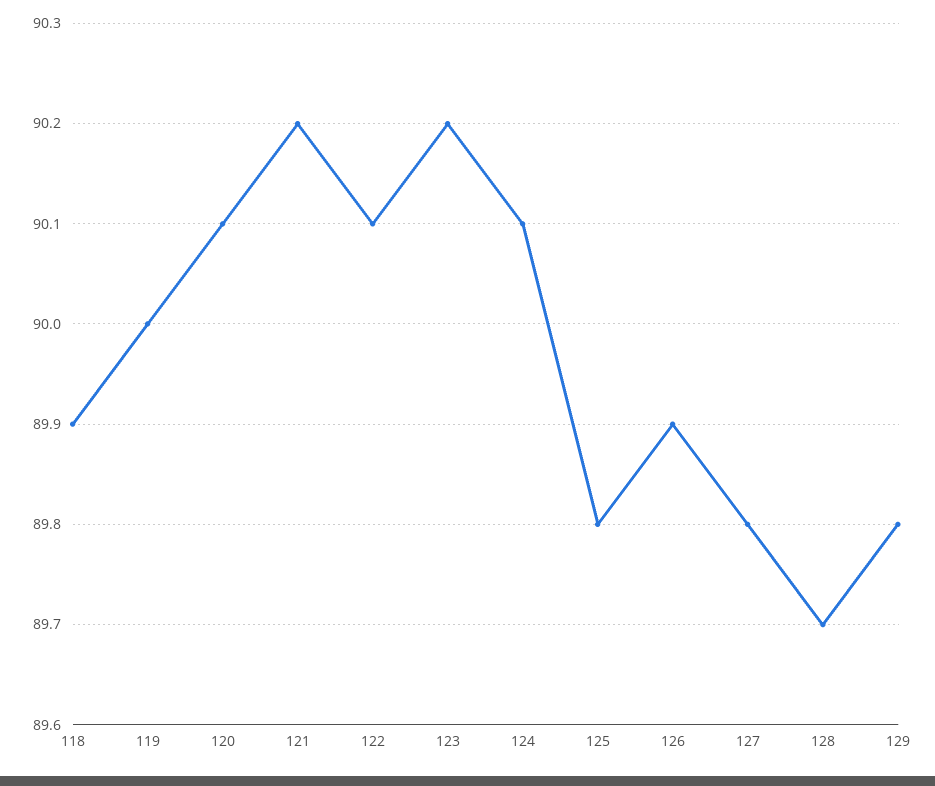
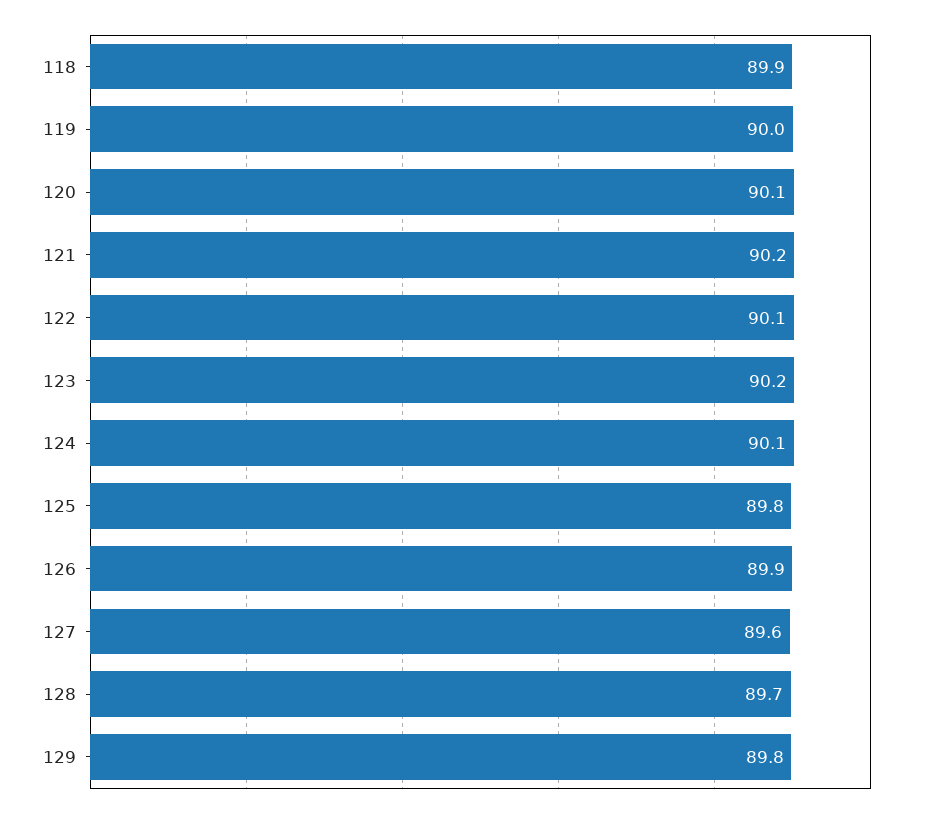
127: 89.8 -> 89.6

